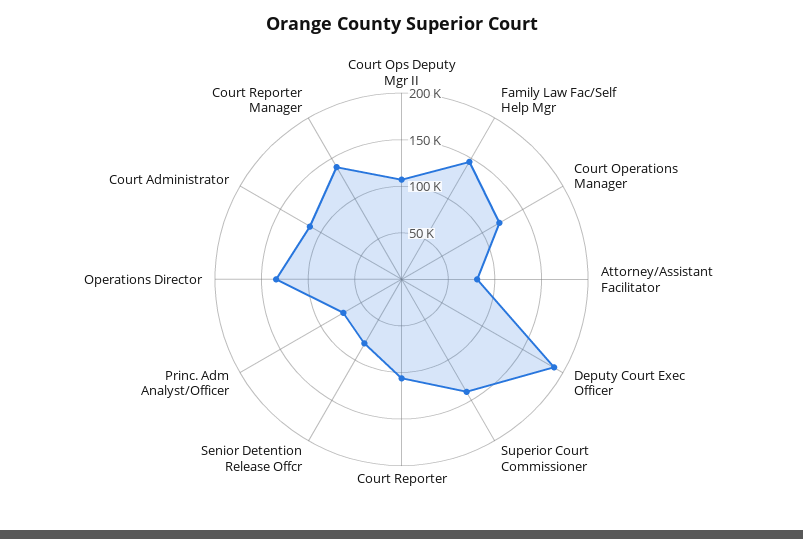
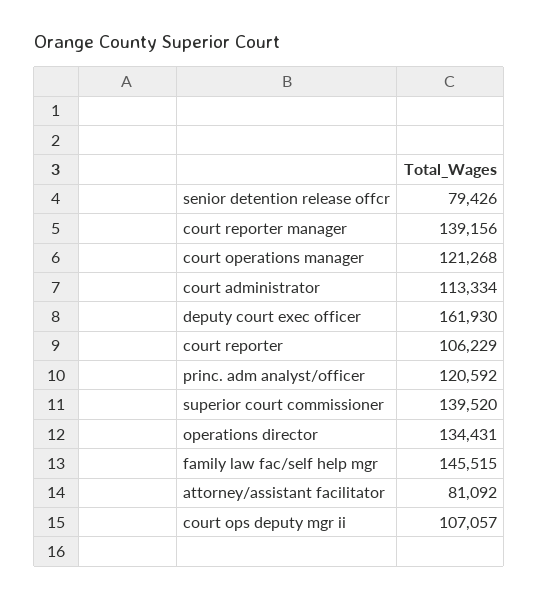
Deputy Court Exec Officer: 190000 -> 161930
Princ. Adm Analyst/Officer: 70000 -> 120592

